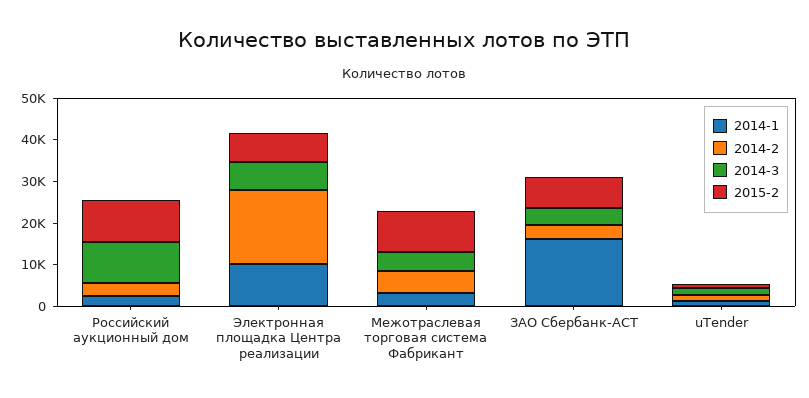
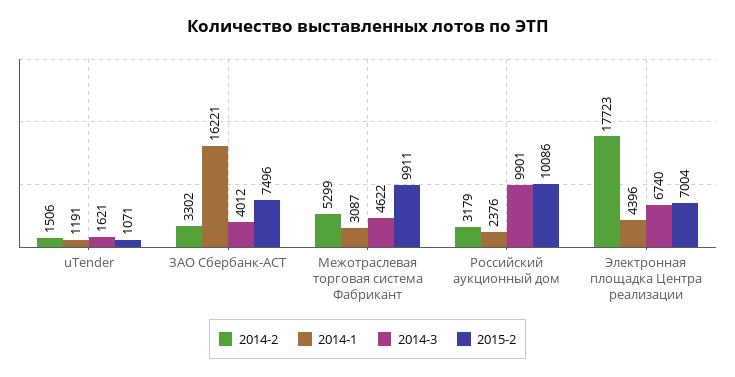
2014-1, Электронная площадка Центра реализации: 10000 -> 4396

